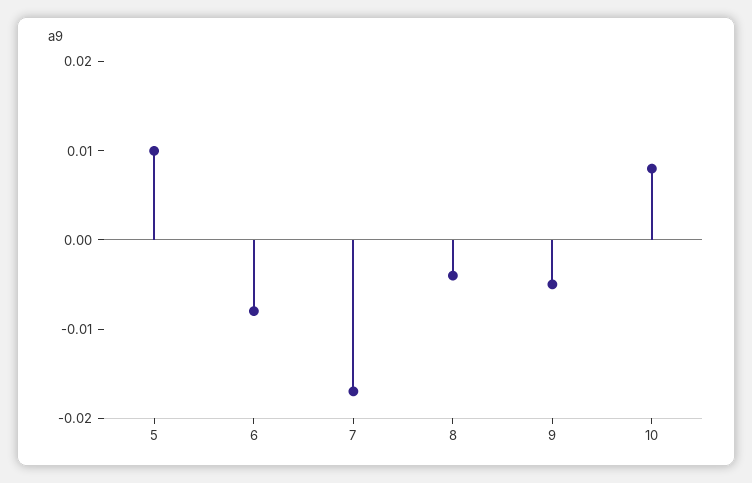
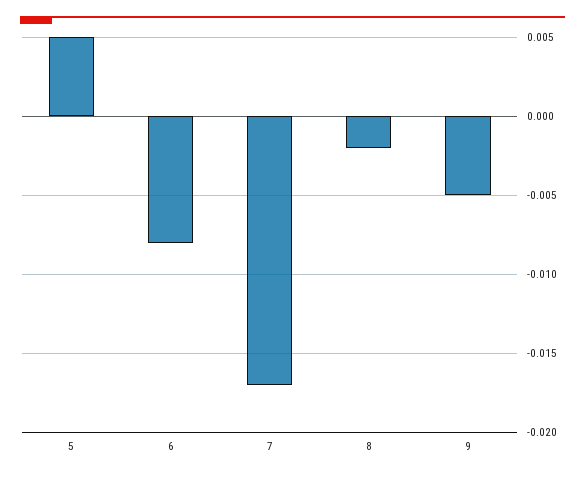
5: 0.01 -> 0.005
8: -0.004 -> -0.002
10: 0.008 -> none

